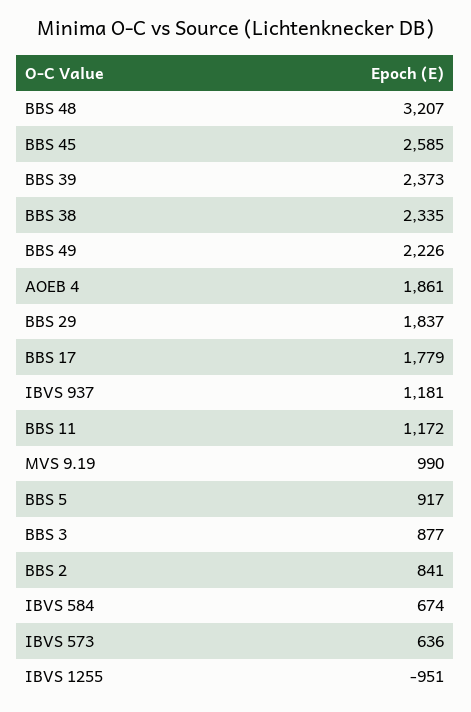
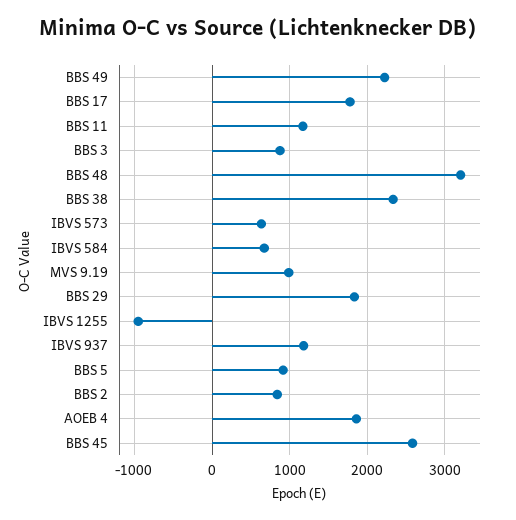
BBS 39: 2373 -> none

